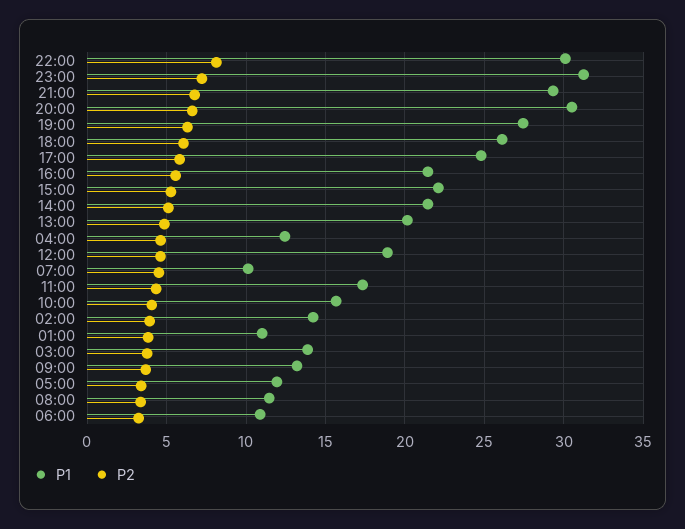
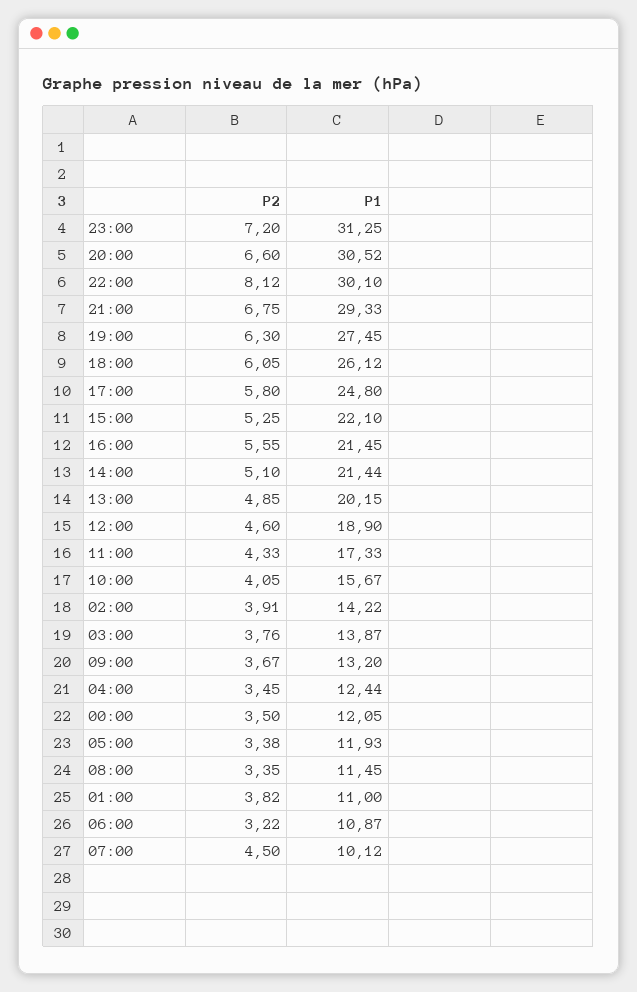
P2, 04:00: 4.5 -> 3.45
P2, 00:00: none -> 3.5
P1, 00:00: none -> 12.05

